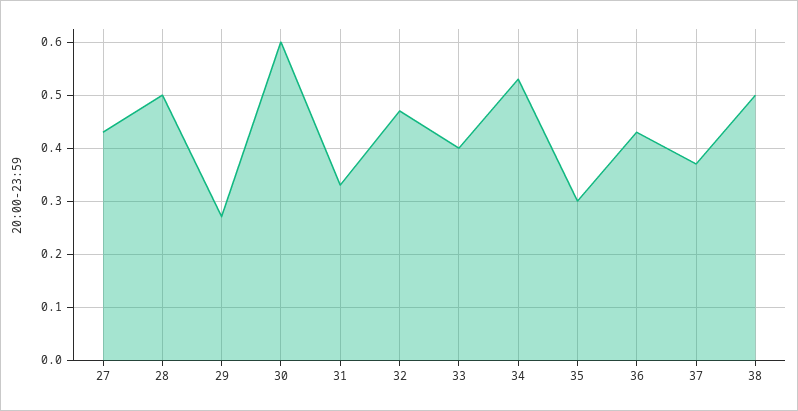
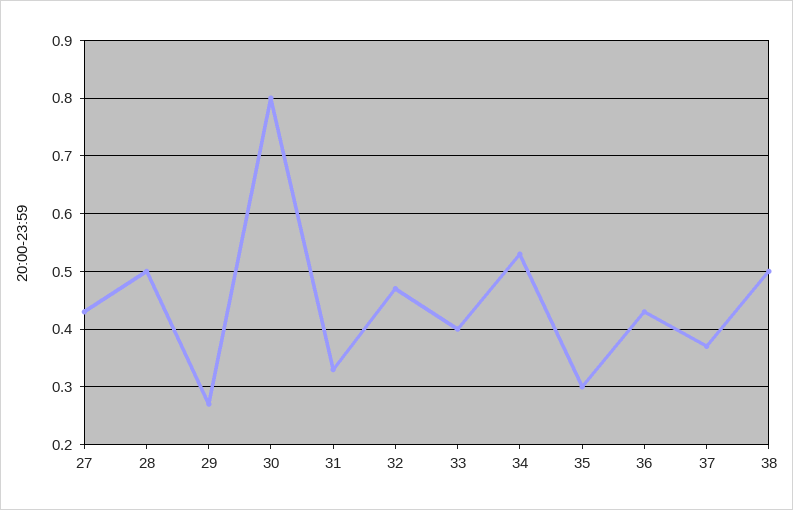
30: 0.6 -> 0.8

